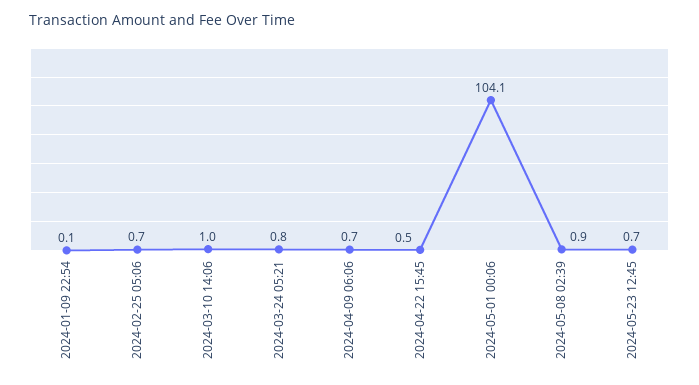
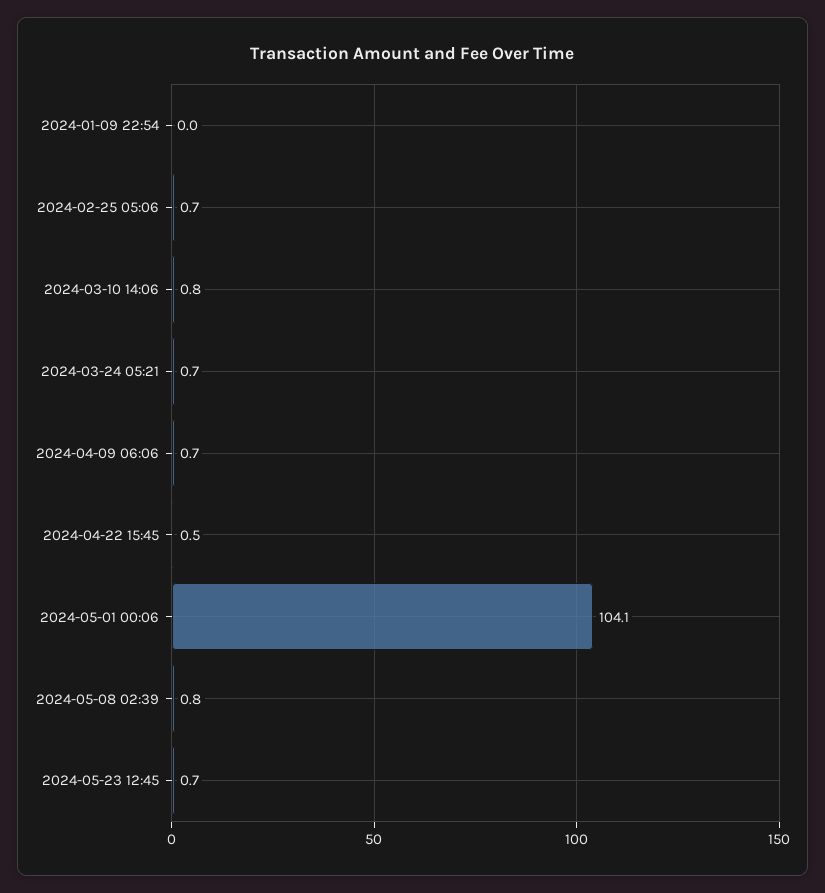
2024-01-09 22:54: 0.1 -> 0
2024-03-10 14:06: 1 -> 0.8
2024-03-24 05:21: 0.8 -> 0.7
2024-05-08 02:39: 0.9 -> 0.8

